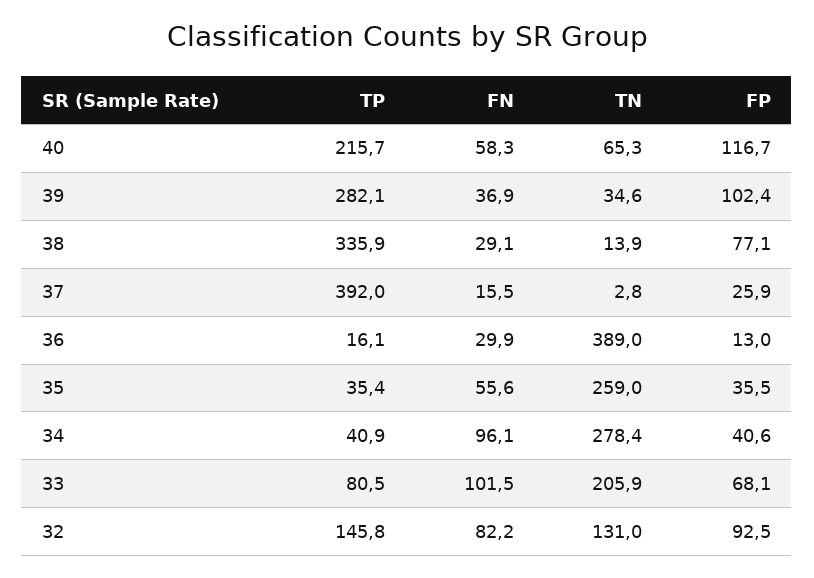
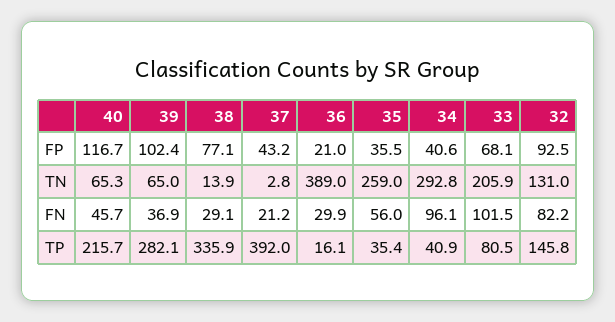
FN, 40: 58.3 -> 45.7
TN, 39: 34.6 -> 65
FN, 37: 15.5 -> 21.2
FP, 37: 25.9 -> 43.2
FP, 36: 13 -> 21
FN, 35: 55.6 -> 56
TN, 34: 278.4 -> 292.8

